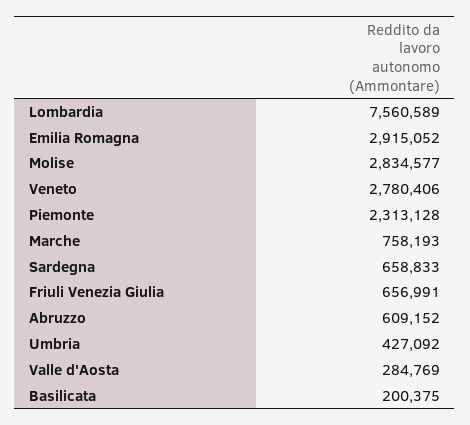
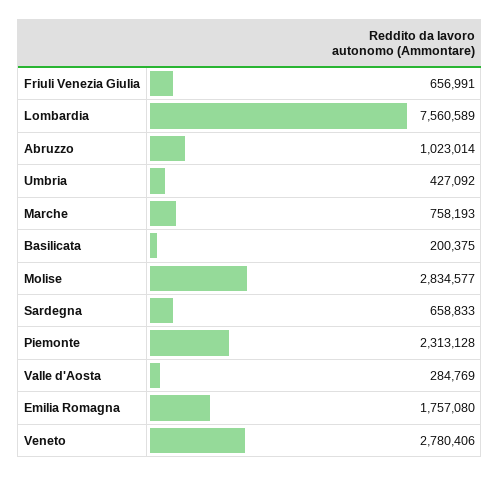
Emilia Romagna: 2915052 -> 1757080
Abruzzo: 609152 -> 1023014

